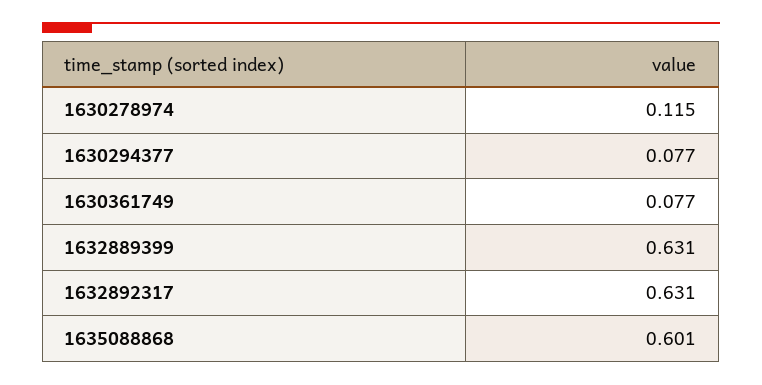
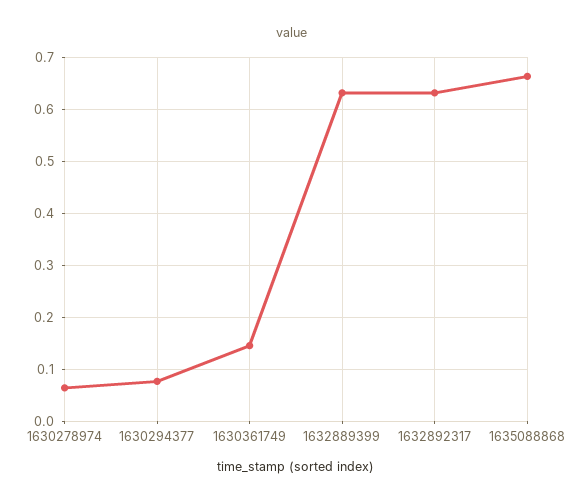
1630278974: 0.115 -> 0.06
1630361749: 0.077 -> 0.14
1635088868: 0.601 -> 0.66

